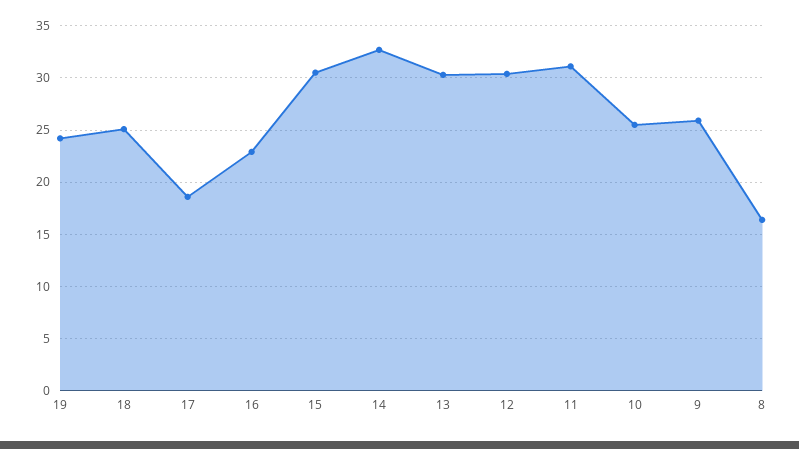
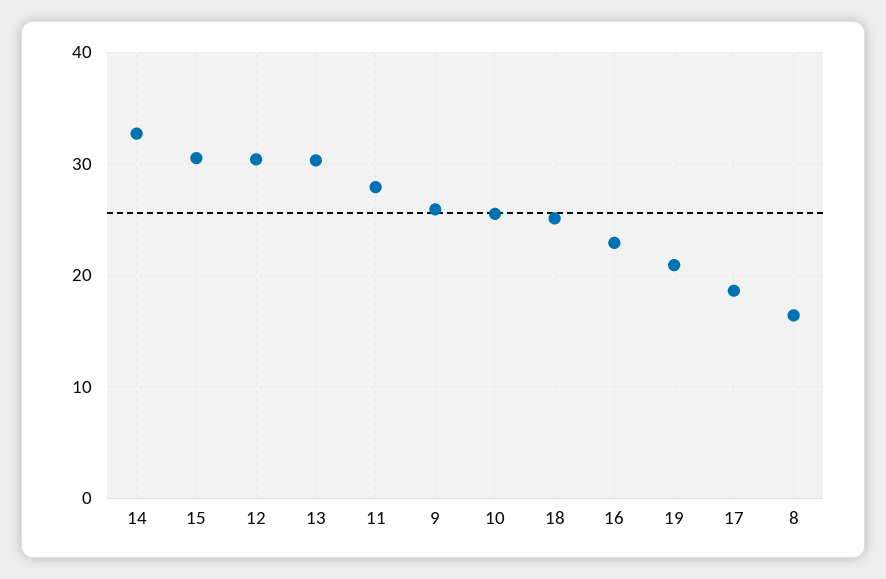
19: 24 -> 21
11: 31 -> 28

